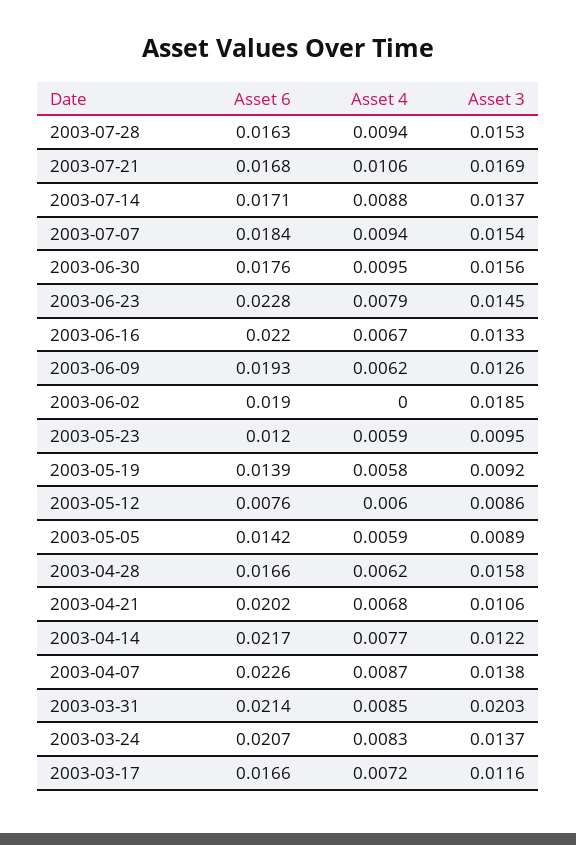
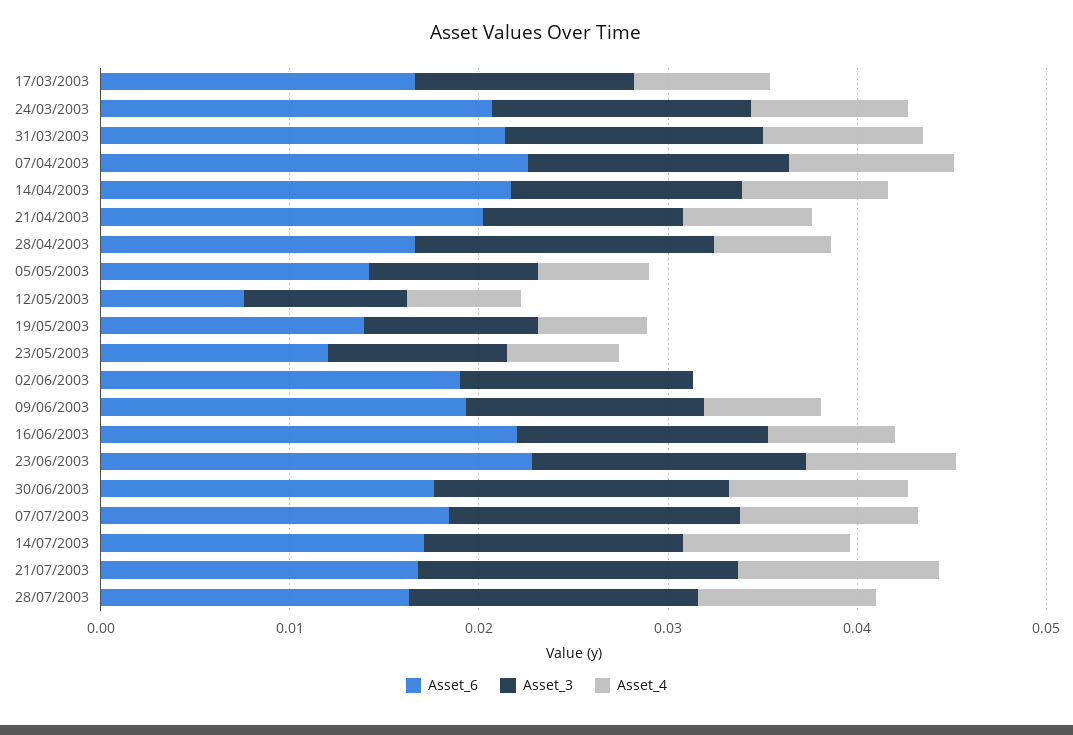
Asset 3, 2003-06-02: 0.0185 -> 0.012
Asset 3, 2003-03-31: 0.0203 -> 0.014

